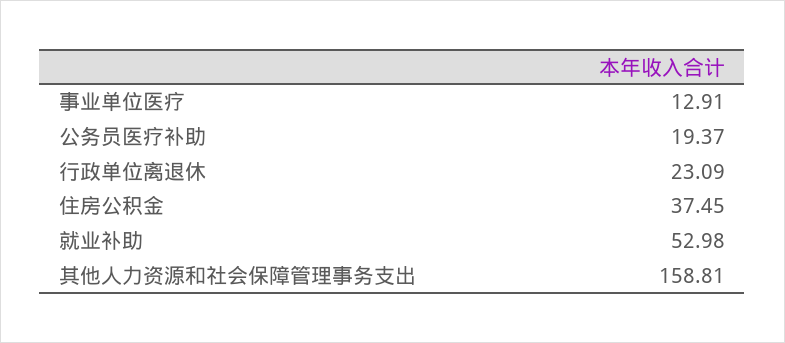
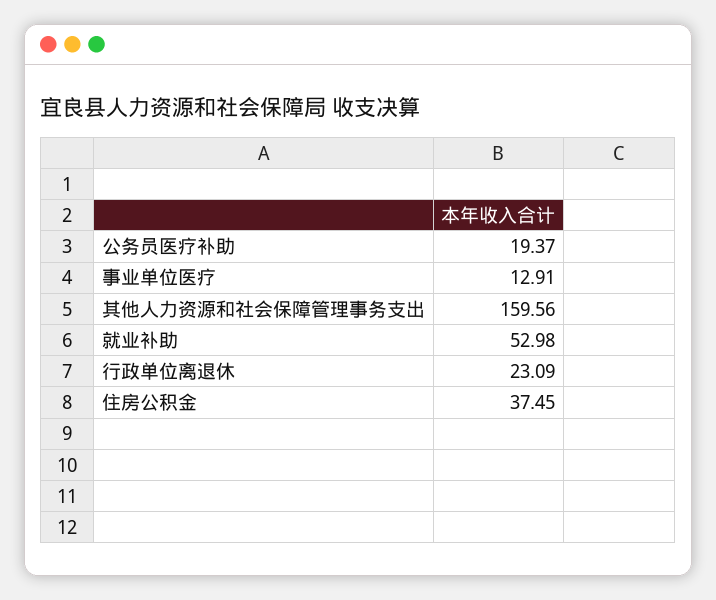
其他人力资源和社会保障管理事务支出: 158.81 -> 159.56

